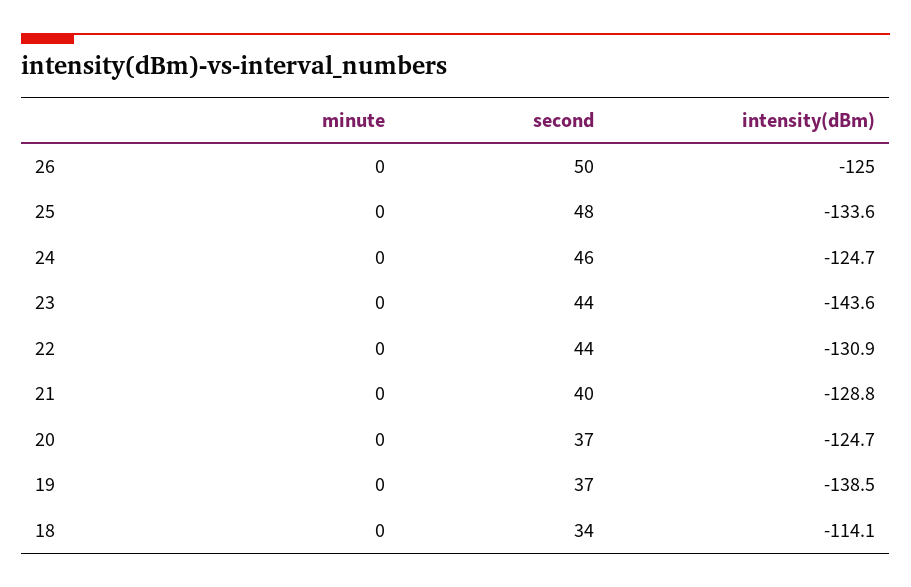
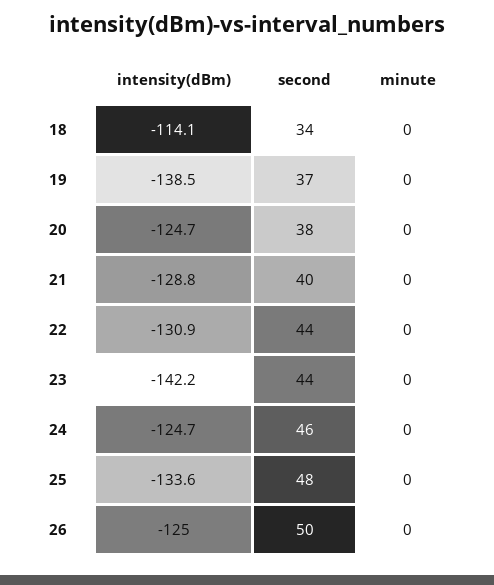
intensity(dBm), 23: -143.6 -> -142.2
second, 20: 37 -> 38

